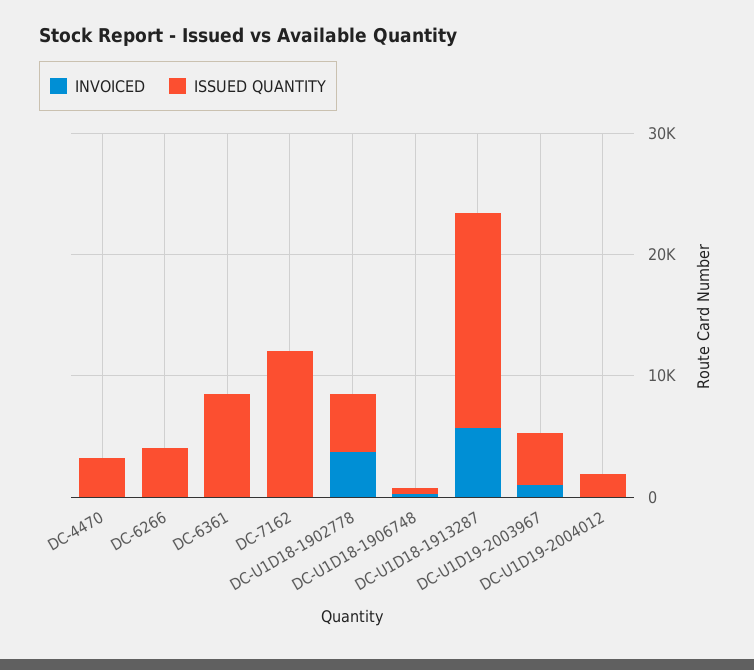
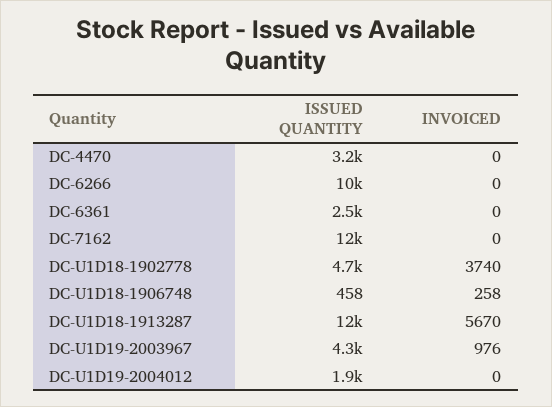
ISSUED QUANTITY, DC-6266: 4000 -> 10000
ISSUED QUANTITY, DC-6361: 8000 -> 2500
ISSUED QUANTITY, DC-U1D18-1913287: 18000 -> 12000

